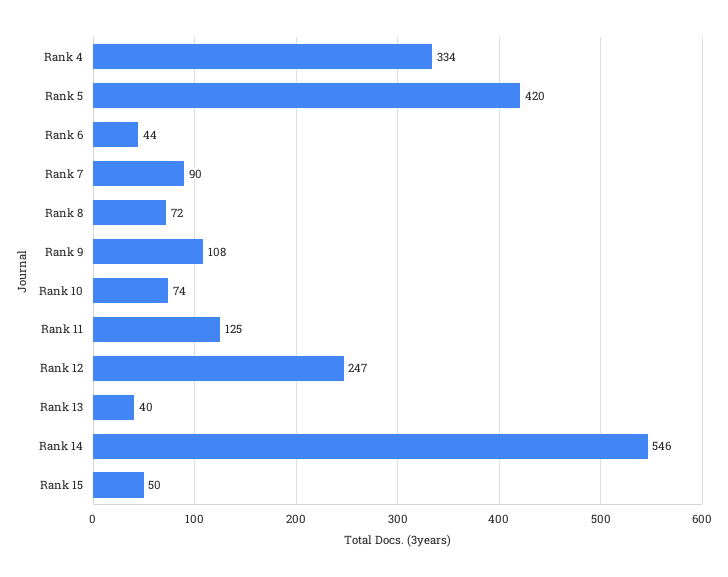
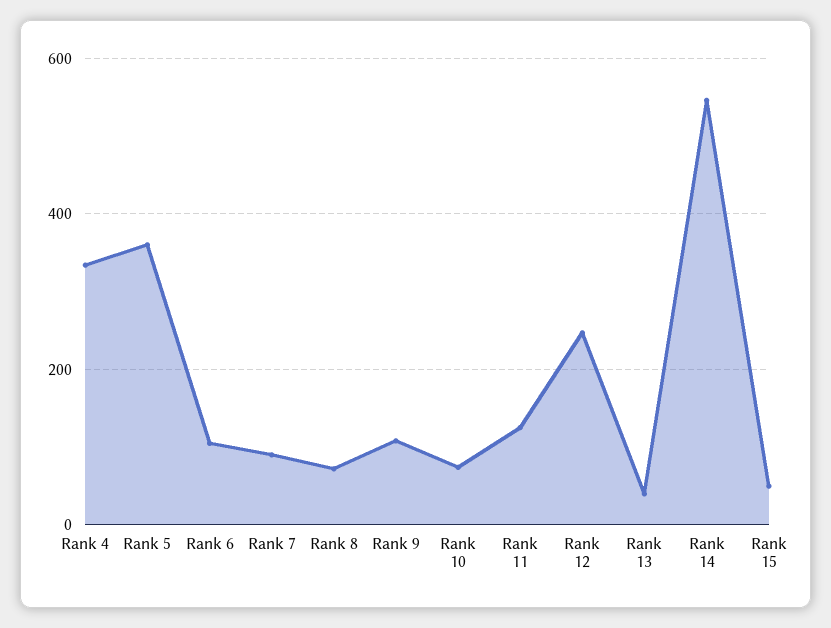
Rank 5: 420 -> 360
Rank 6: 44 -> 100

